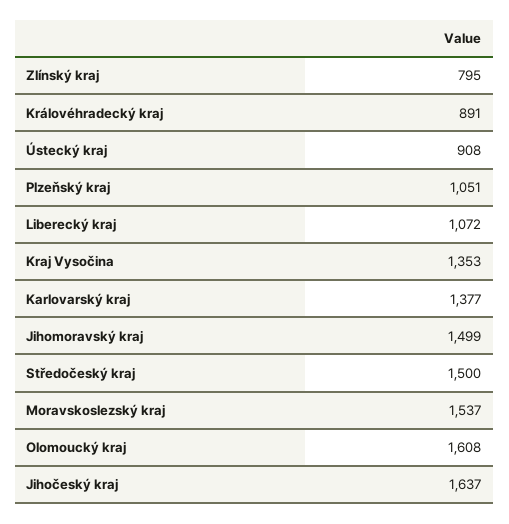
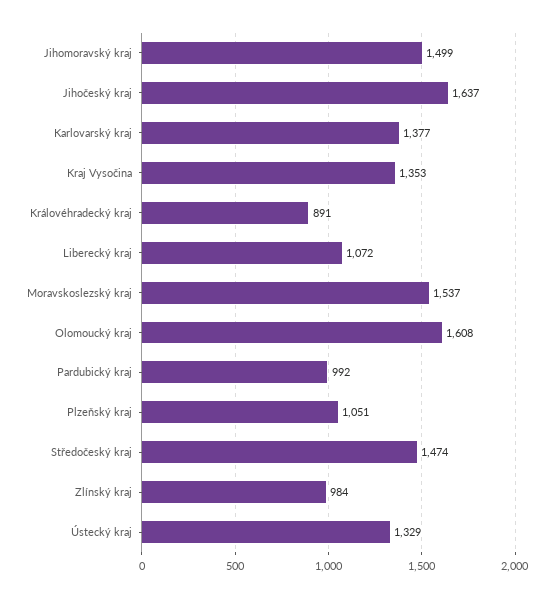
Zlínský kraj: 795 -> 984
Ústecký kraj: 908 -> 1329
Středočeský kraj: 1500 -> 1474
Pardubický kraj: none -> 992

